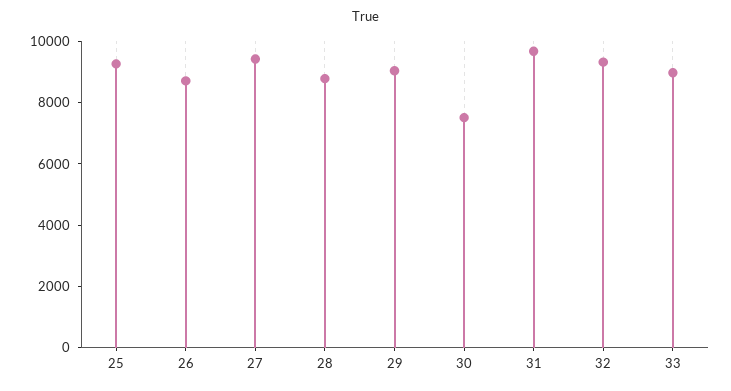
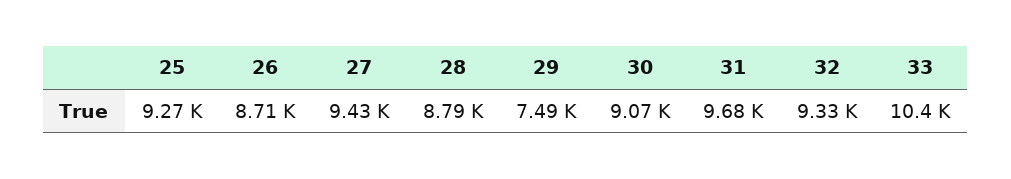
29: 9000 -> 7490
30: 7500 -> 9070
33: 9000 -> 10400

